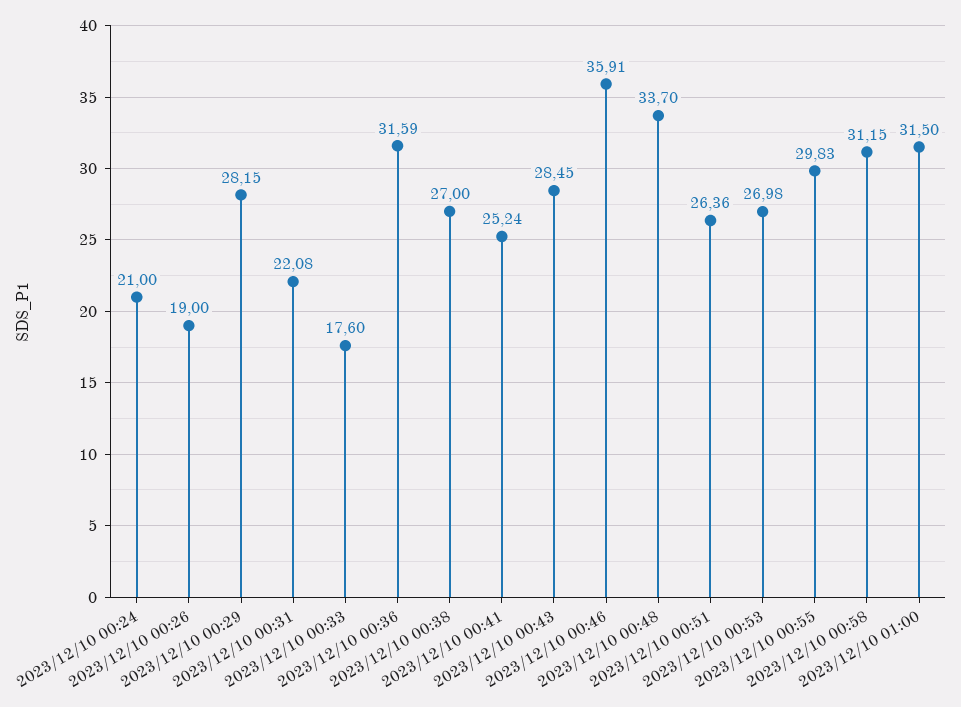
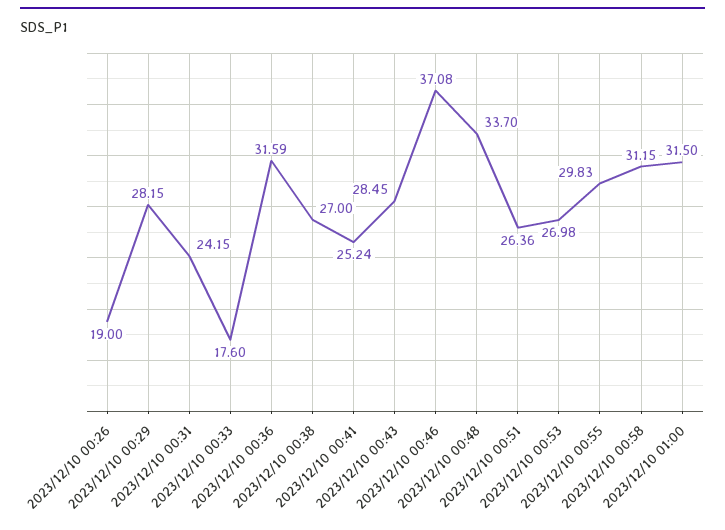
2023/12/10 00:24: 21 -> none
2023/12/10 00:31: 22.08 -> 24.15
2023/12/10 00:46: 35.91 -> 37.08

